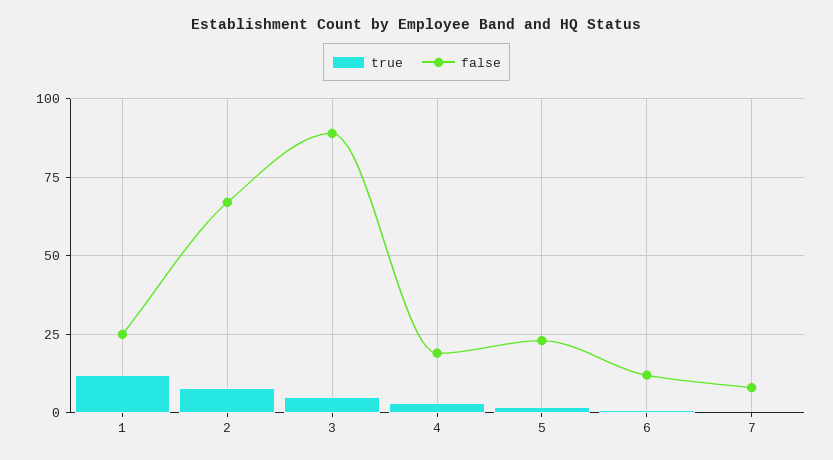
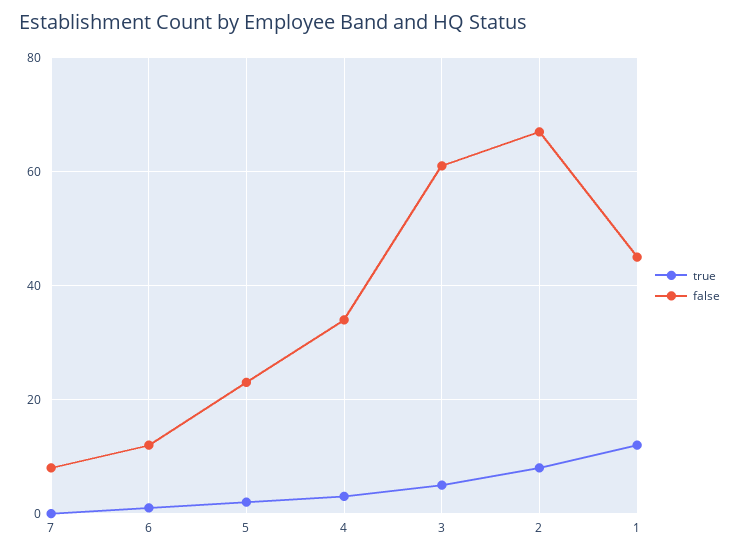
false, 1: 25 -> 45
false, 3: 90 -> 60
false, 4: 20 -> 35

